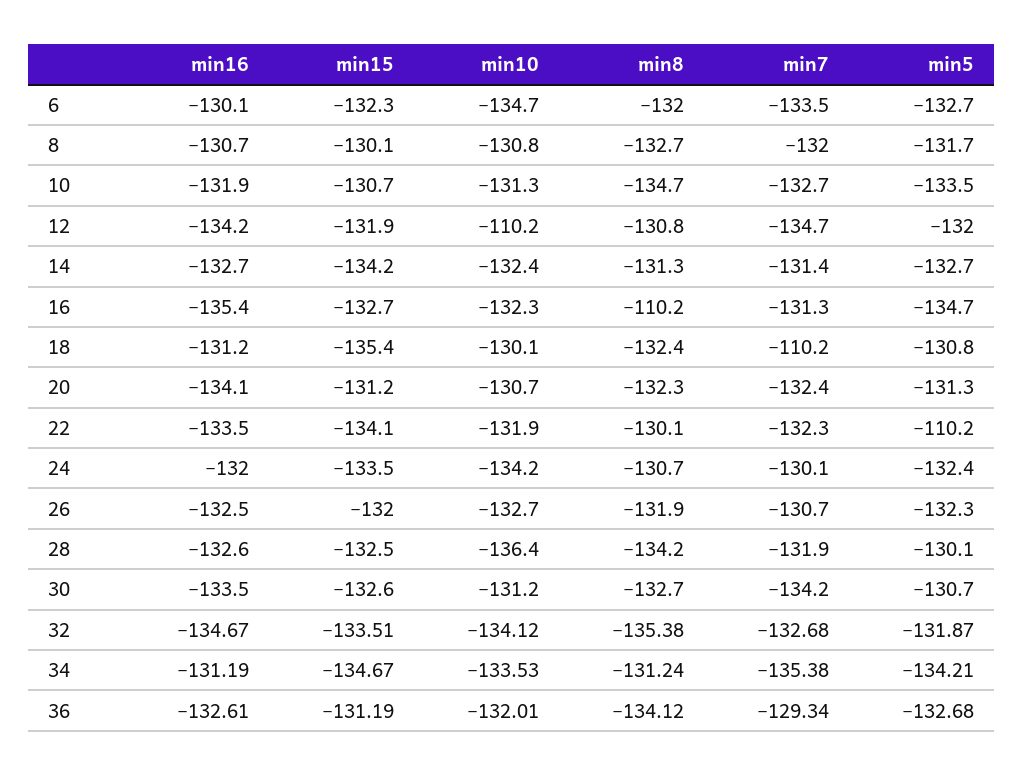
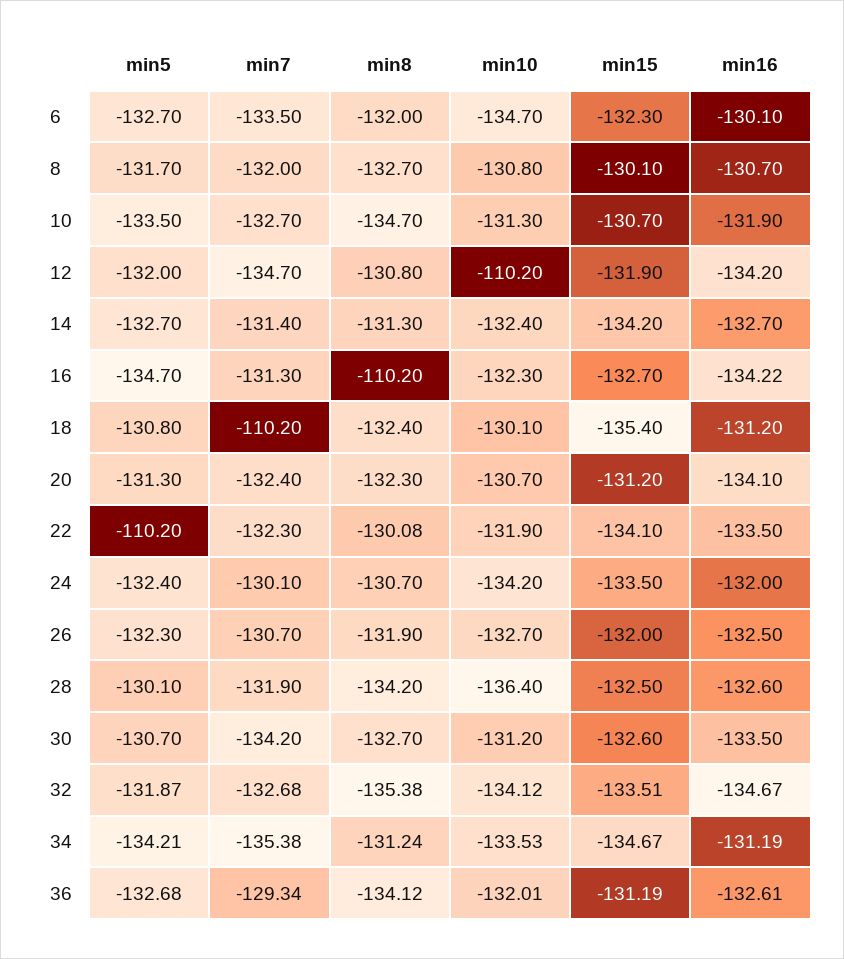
min16, 16: -135.4 -> -134.22
min8, 22: -130.1 -> -130.08

